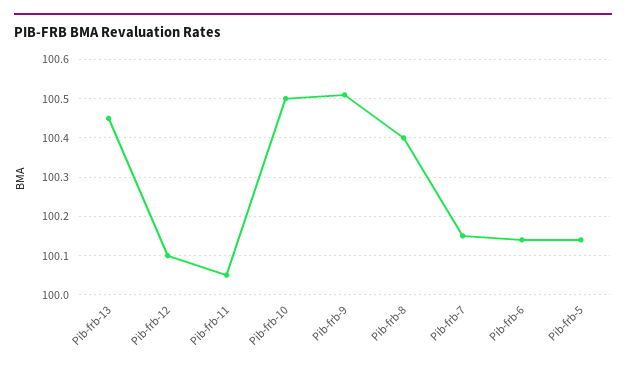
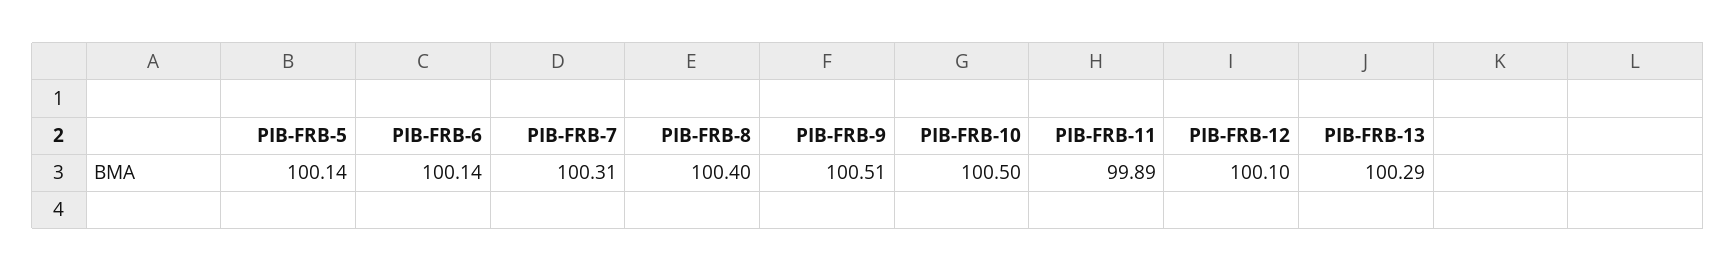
Pib-frb-13: 100.45 -> 100.29
Pib-frb-11: 100.05 -> 99.89
Pib-frb-7: 100.15 -> 100.31

